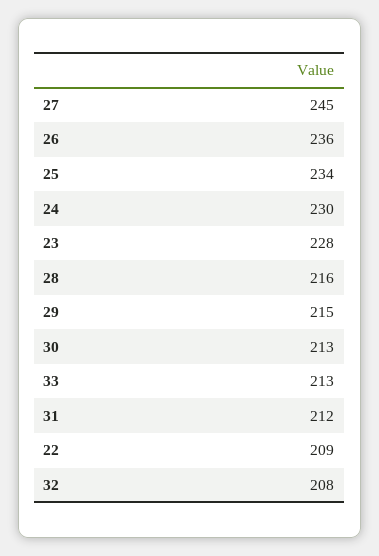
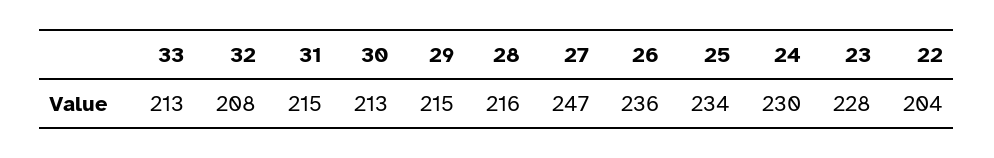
27: 245 -> 247
31: 212 -> 215
22: 209 -> 204

